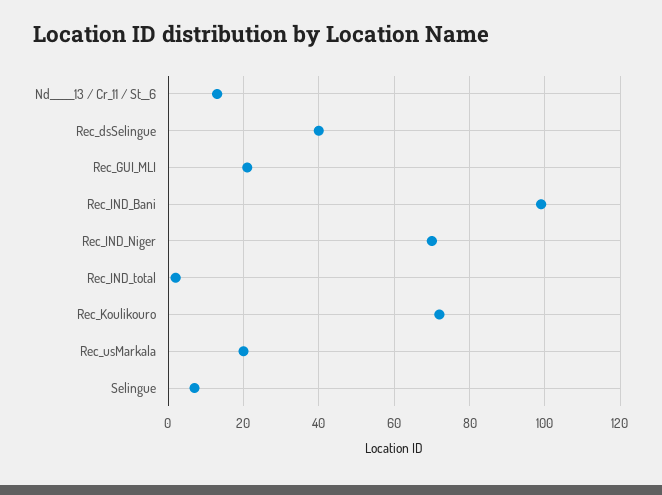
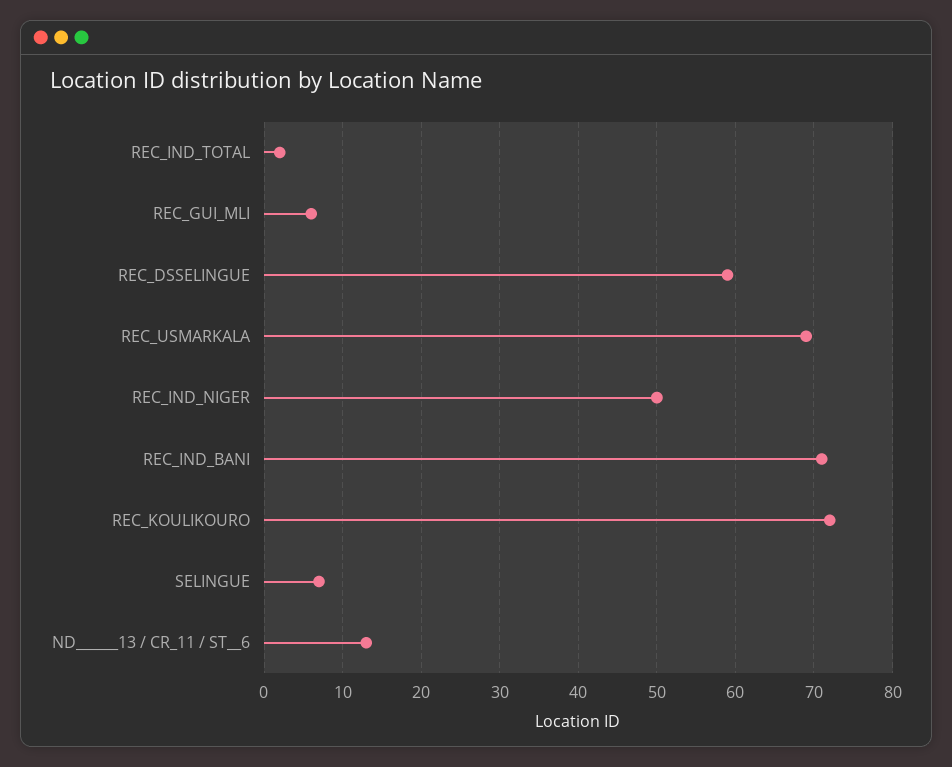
Rec_dsSelingue: 40 -> 59
Rec_GUI_MLI: 20 -> 6
Rec_IND_Bani: 100 -> 71
Rec_IND_Niger: 70 -> 50
Rec_usMarkala: 20 -> 69

